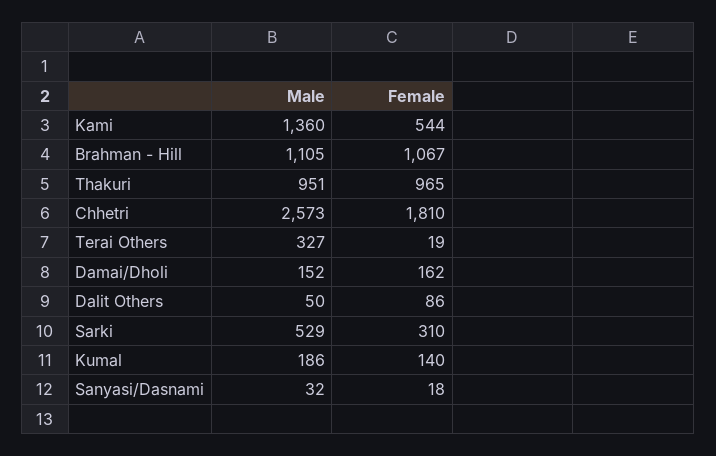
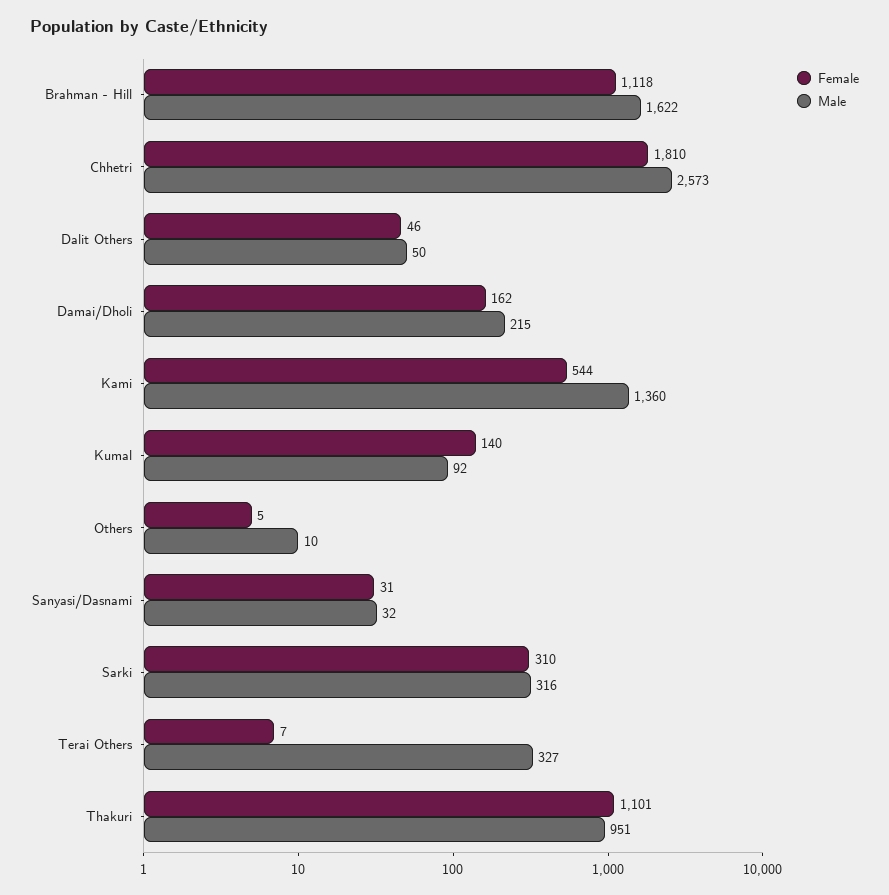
Male, Brahman - Hill: 1105 -> 1622
Female, Brahman - Hill: 1067 -> 1118
Female, Thakuri: 965 -> 1101
Female, Terai Others: 19 -> 7
Male, Damai/Dholi: 152 -> 215
Female, Dalit Others: 86 -> 46
Male, Sarki: 529 -> 316
Male, Kumal: 186 -> 92
Female, Sanyasi/Dasnami: 18 -> 31
Female, Others: none -> 5
Male, Others: none -> 10

